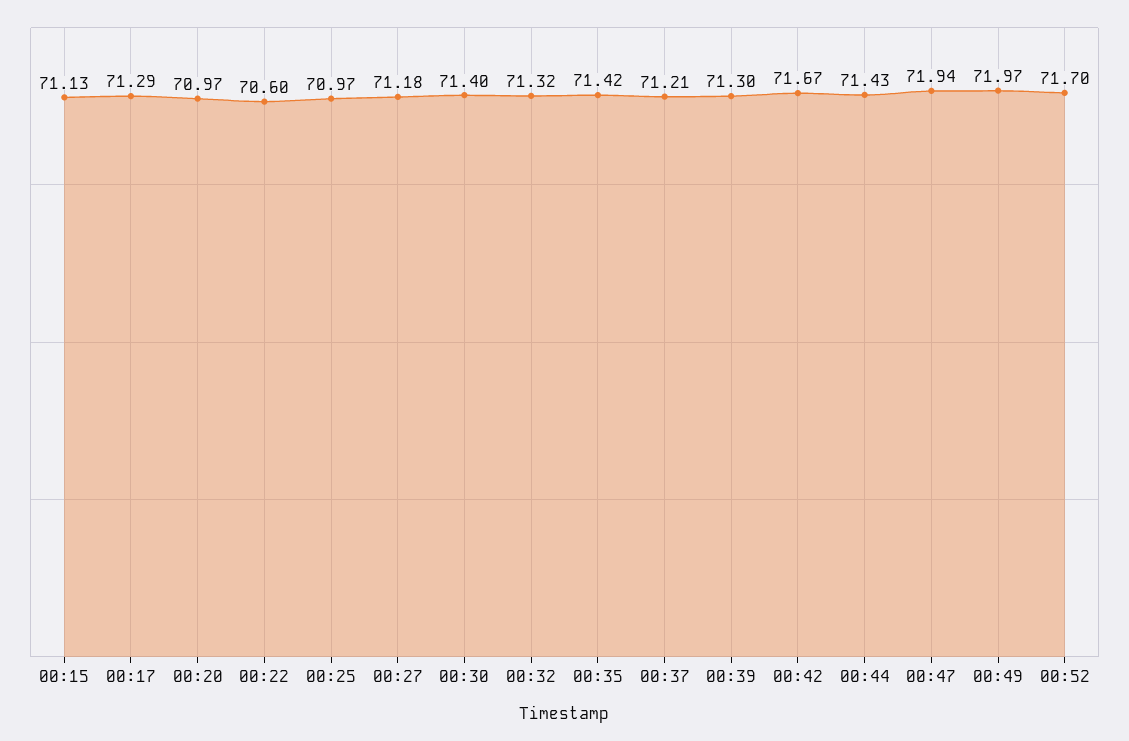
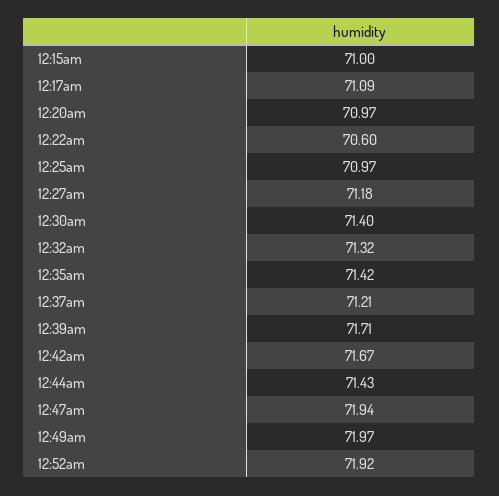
00:15: 71.13 -> 71
00:17: 71.29 -> 71.09
00:39: 71.3 -> 71.71
00:52: 71.7 -> 71.92

